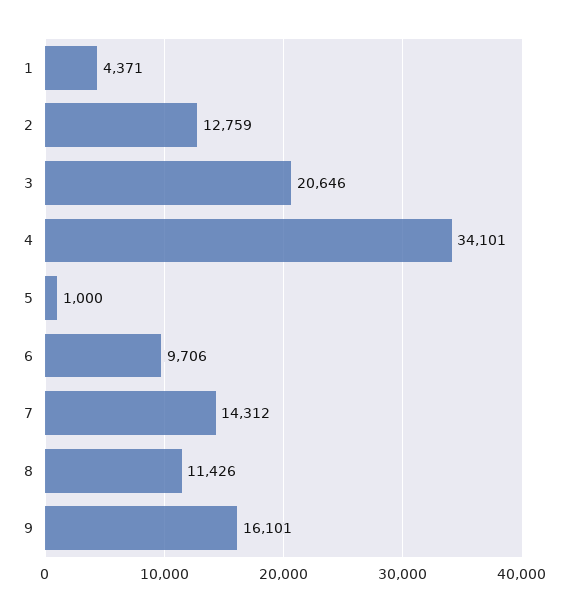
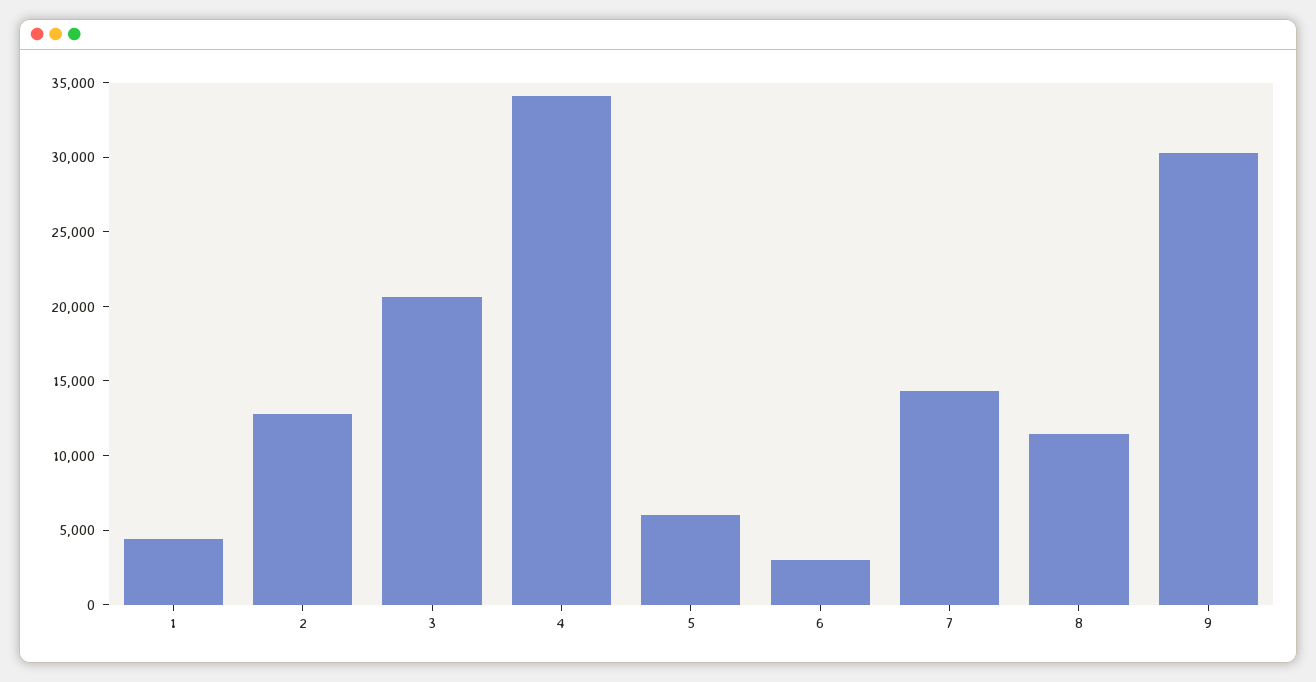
5: 1000 -> 6000
6: 9706 -> 3000
9: 16101 -> 30000

